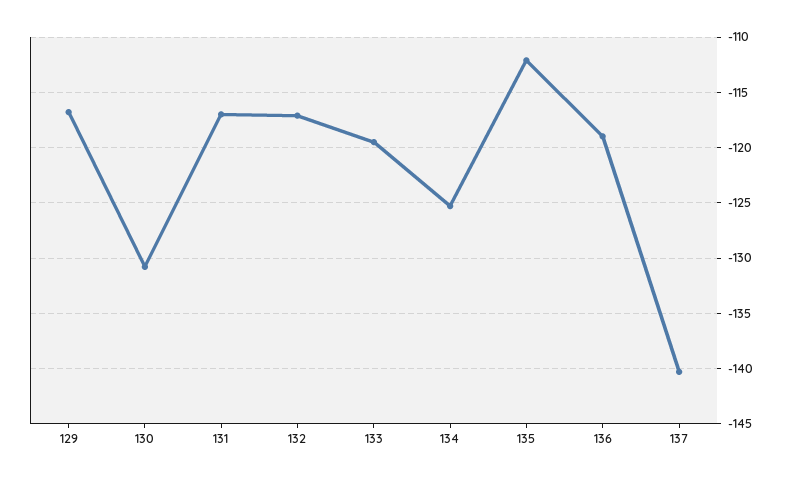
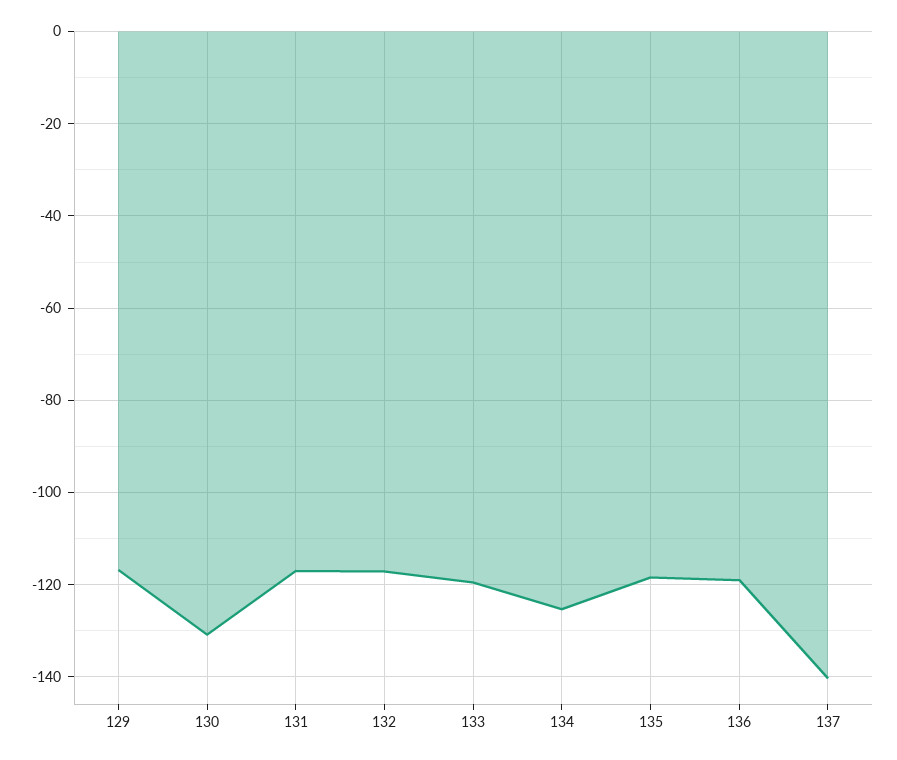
135: -112 -> -118

